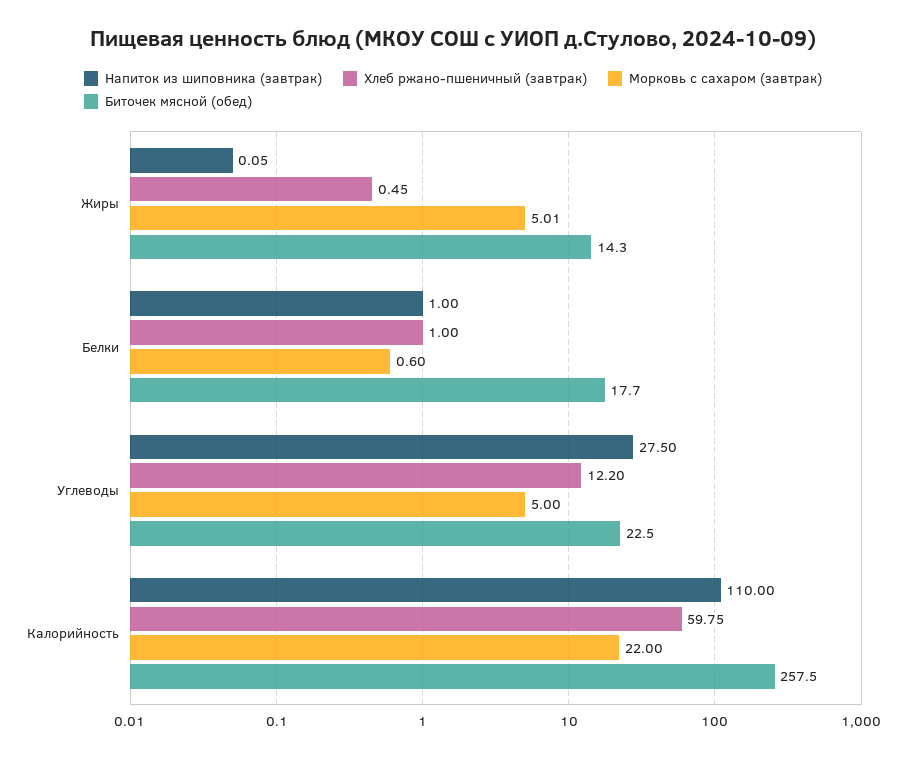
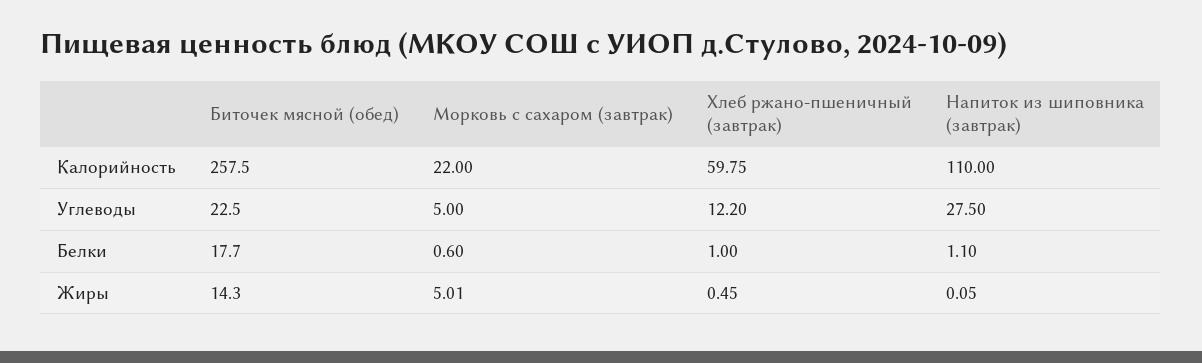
Напиток из шиповника (завтрак), Белки: 1 -> 1.1

